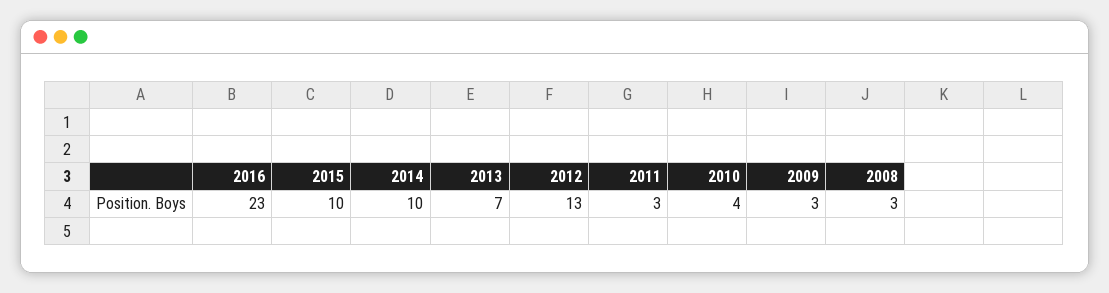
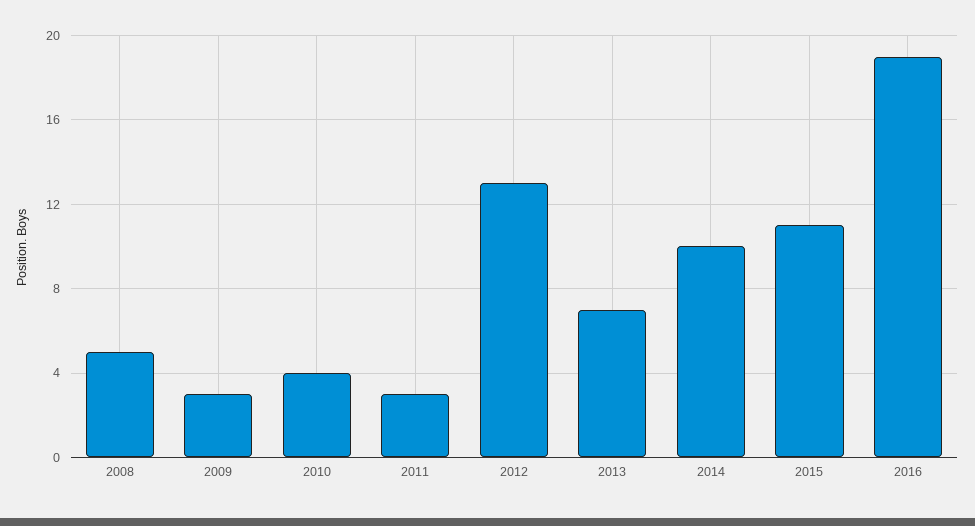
2016: 23 -> 19
2015: 10 -> 11
2008: 3 -> 5

